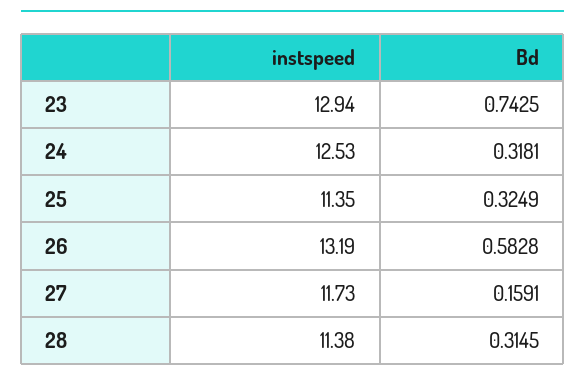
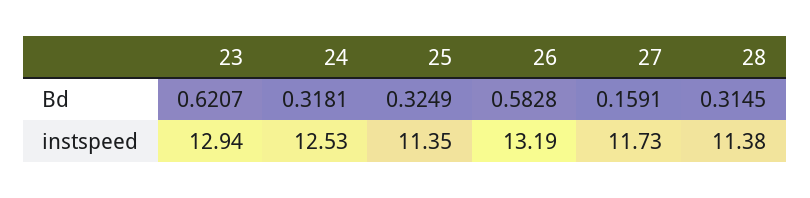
Bd, 23: 0.7425 -> 0.6207

